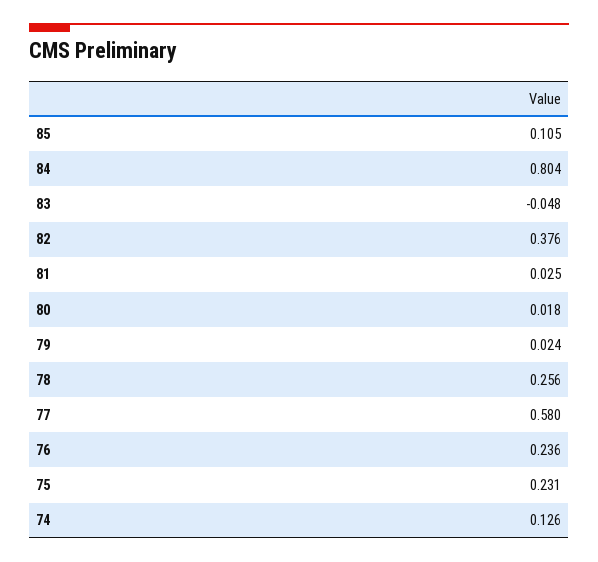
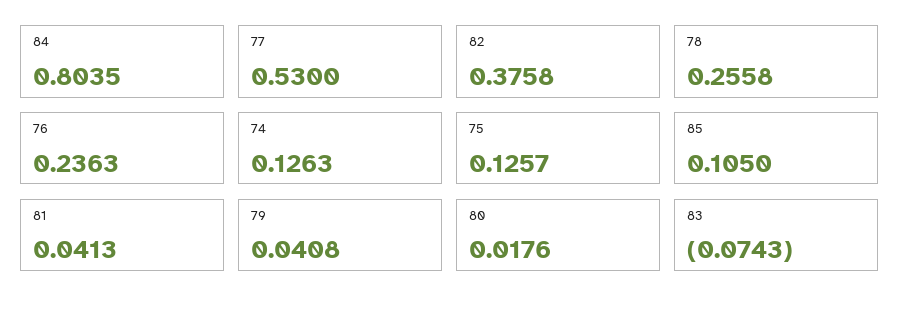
83: -0.048 -> -0.0743
81: 0.025 -> 0.0413
79: 0.024 -> 0.0408
77: 0.58 -> 0.53
75: 0.231 -> 0.1257

